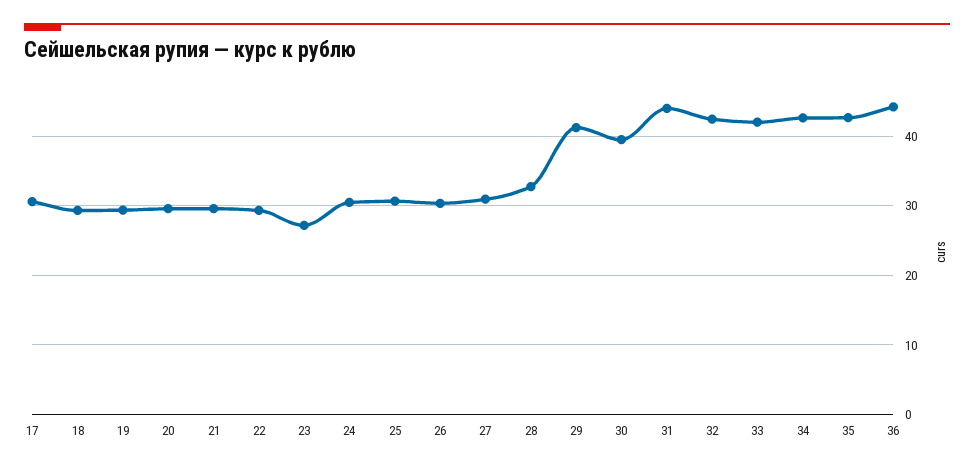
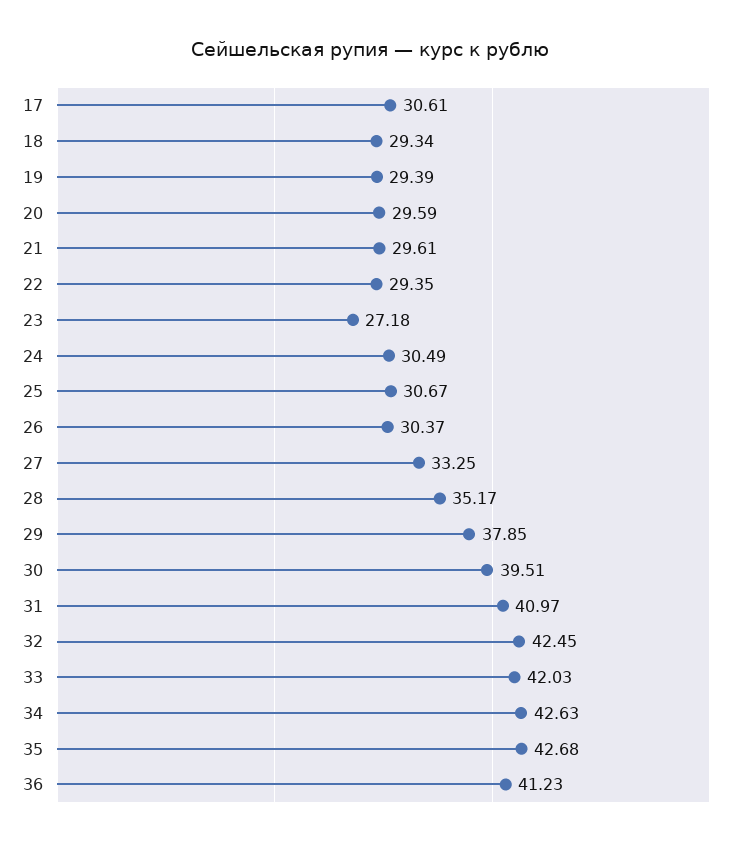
27: 31 -> 33.25
28: 33 -> 35.17
29: 41 -> 37.85
31: 44 -> 40.97
36: 44 -> 41.23

